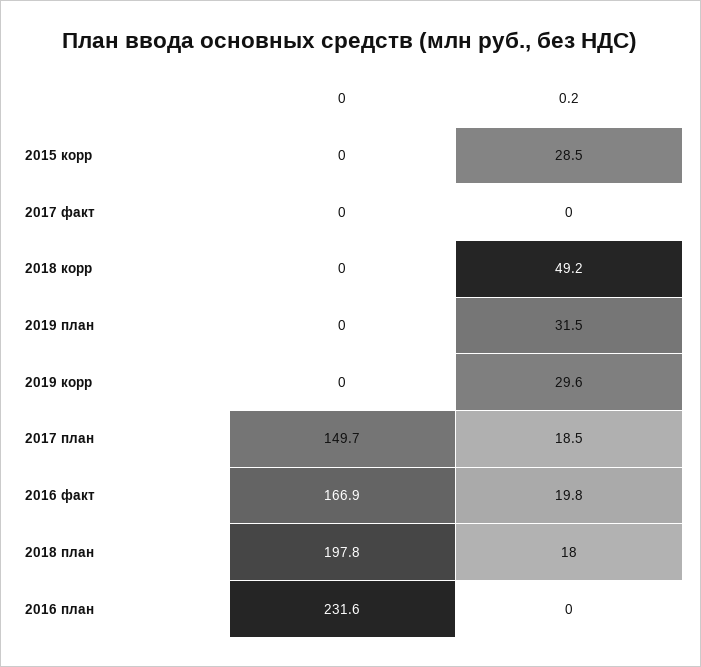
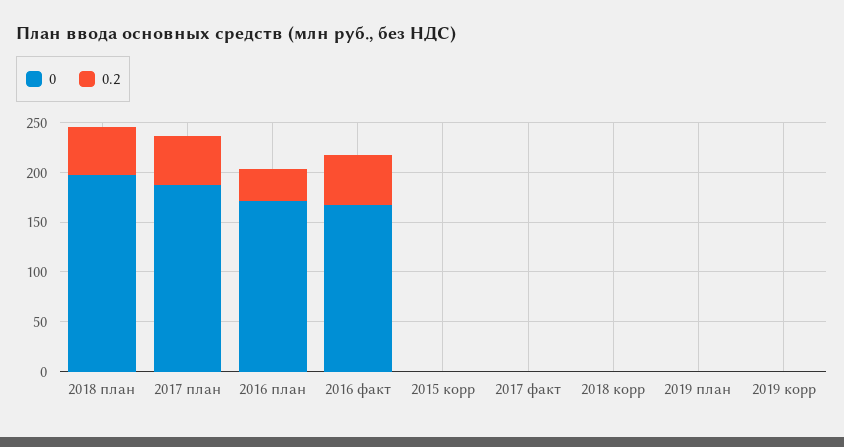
0.2, 2015 корр: 28.5 -> 0
0.2, 2018 корр: 49.2 -> 0
0.2, 2019 план: 31.5 -> 0
0.2, 2019 корр: 29.6 -> 0
0, 2017 план: 149.7 -> 190
0.2, 2017 план: 18.5 -> 50
0.2, 2016 факт: 19.8 -> 50
0.2, 2018 план: 18 -> 50
0, 2016 план: 231.6 -> 170
0.2, 2016 план: 0 -> 30

